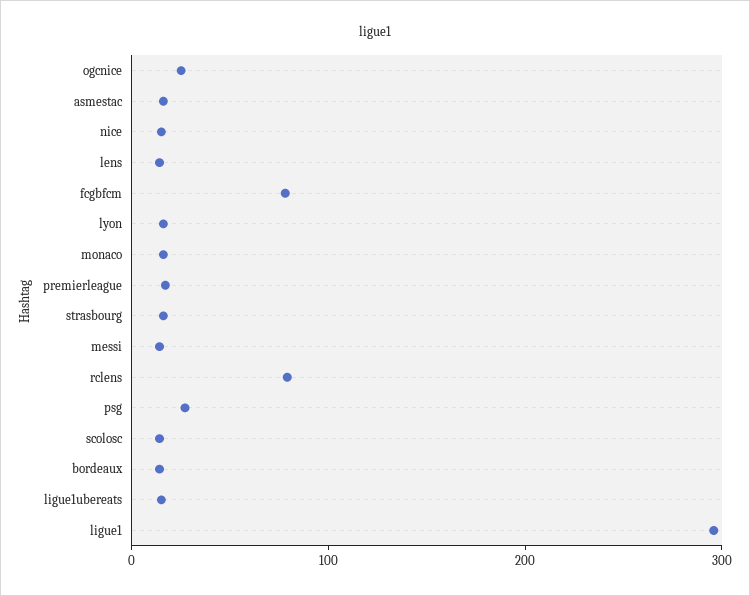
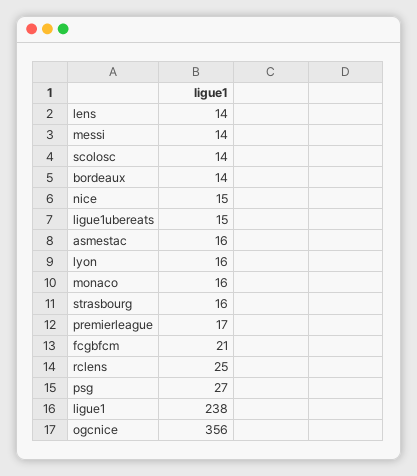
ogcnice: 20 -> 356
fcgbfcm: 80 -> 21
rclens: 80 -> 25
ligue1: 300 -> 238

